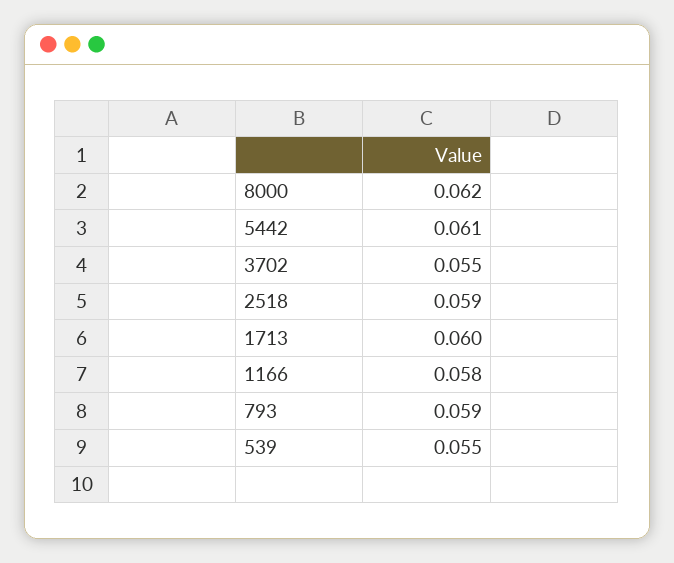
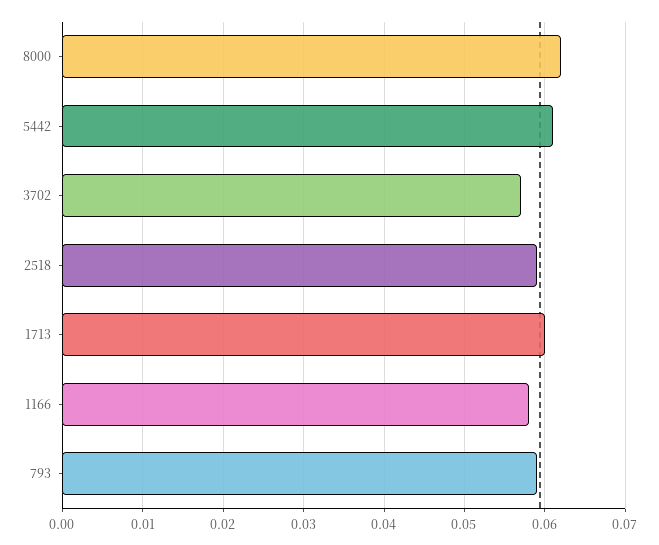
3702: 0.055 -> 0.057
539: 0.055 -> none

